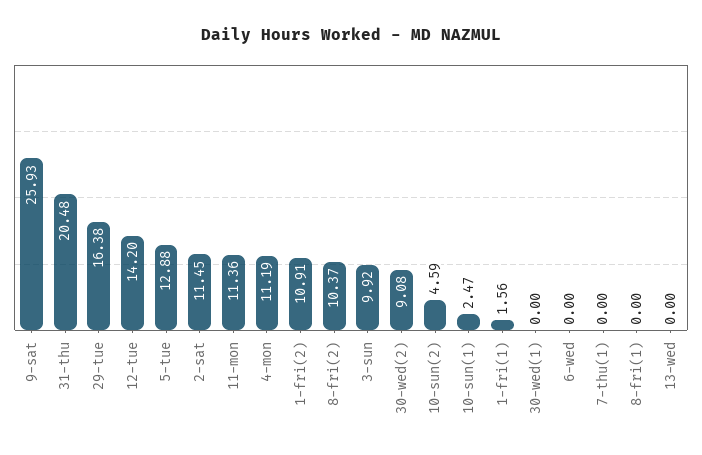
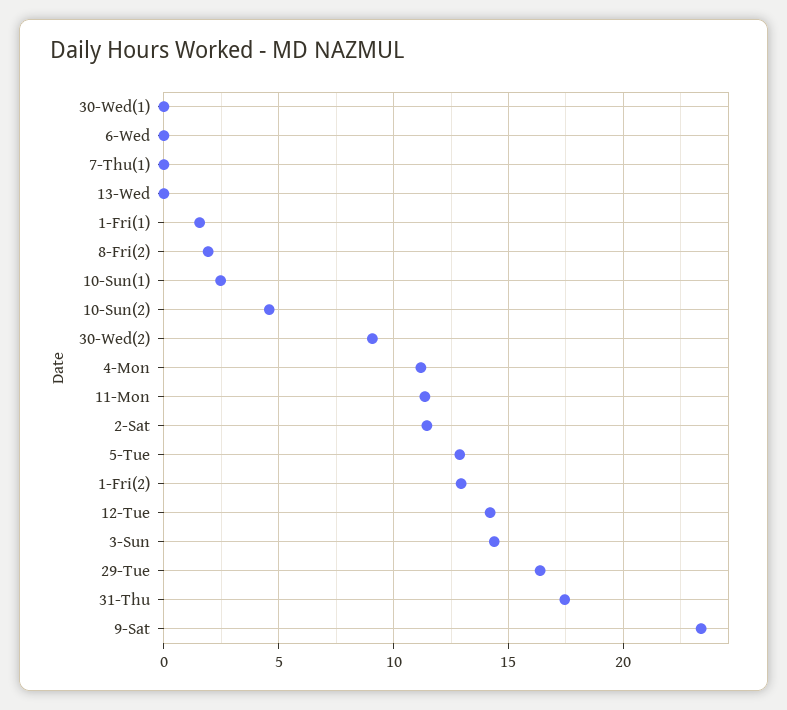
9-sat: 25.93 -> 23.5
31-thu: 20.48 -> 17.5
1-fri(2): 10.91 -> 13
8-fri(2): 10.37 -> 2
3-sun: 9.92 -> 14.5
8-fri(1): 0 -> none

